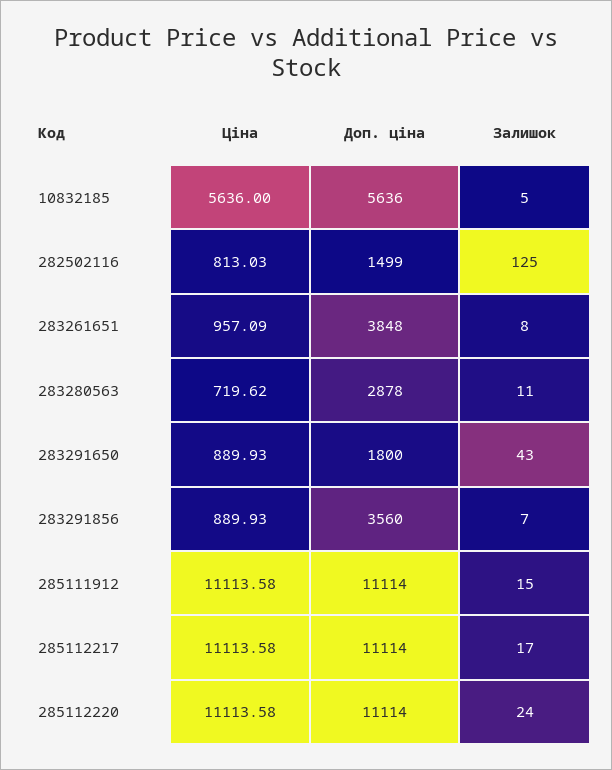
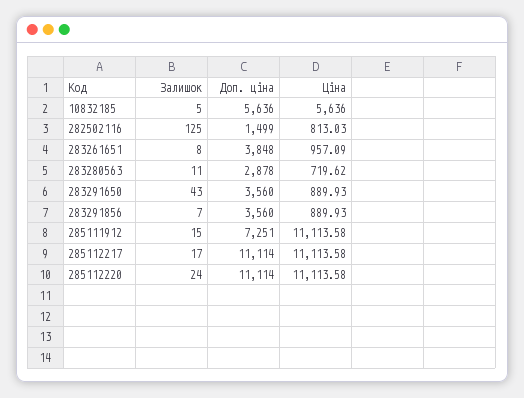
Доп. ціна, 283291650: 1800 -> 3560
Доп. ціна, 285111912: 11114 -> 7251

